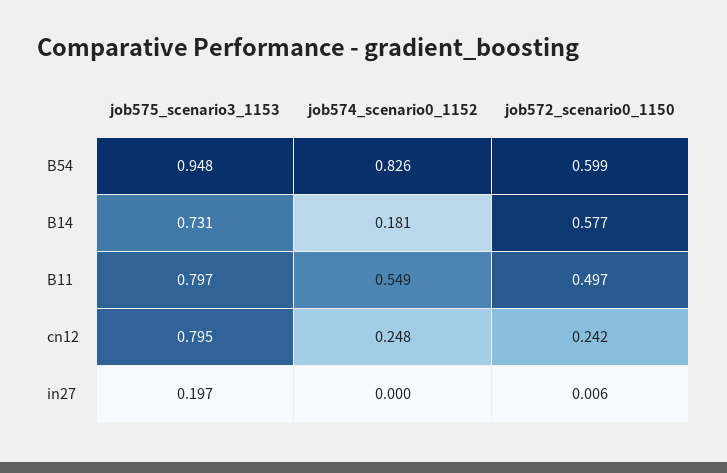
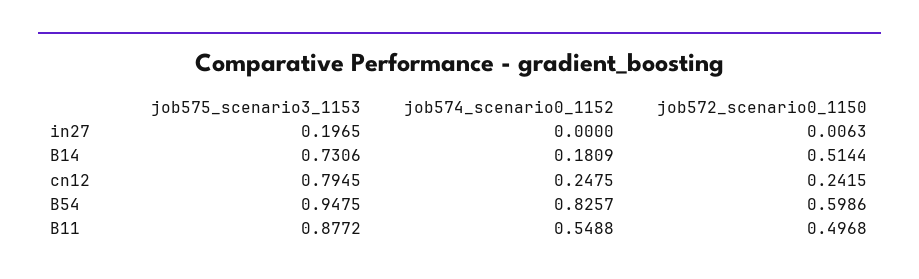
job572_scenario0_1150, B14: 0.577 -> 0.5144
job575_scenario3_1153, B11: 0.797 -> 0.8772

